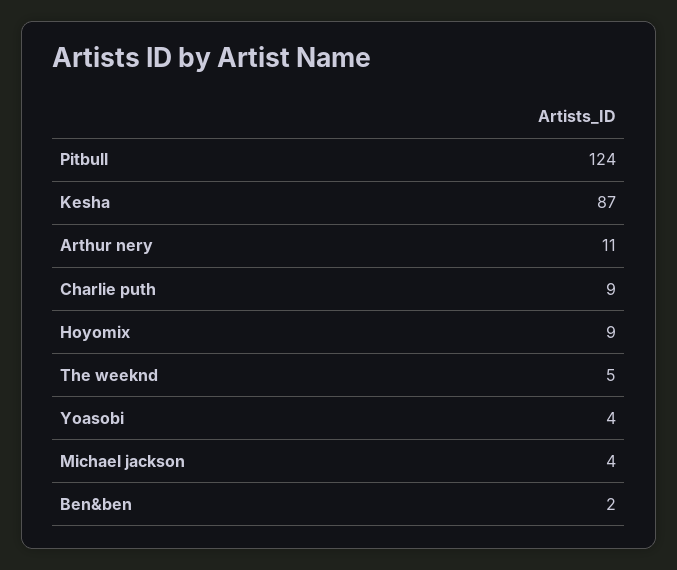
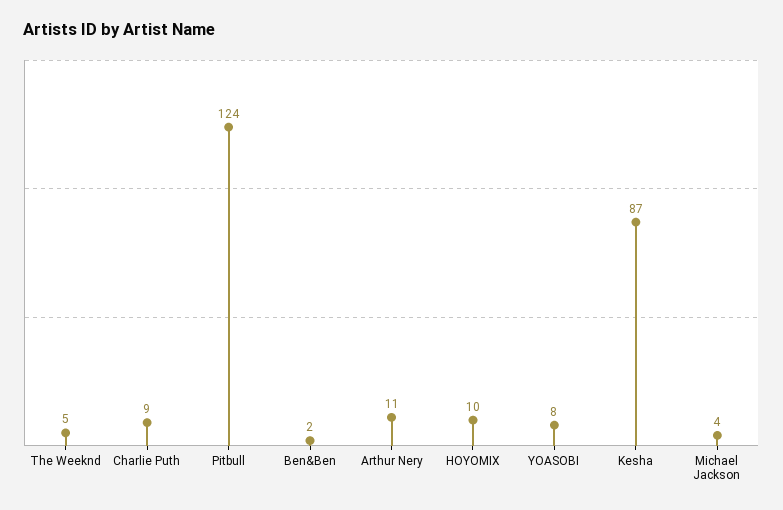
Hoyomix: 9 -> 10
Yoasobi: 4 -> 8

